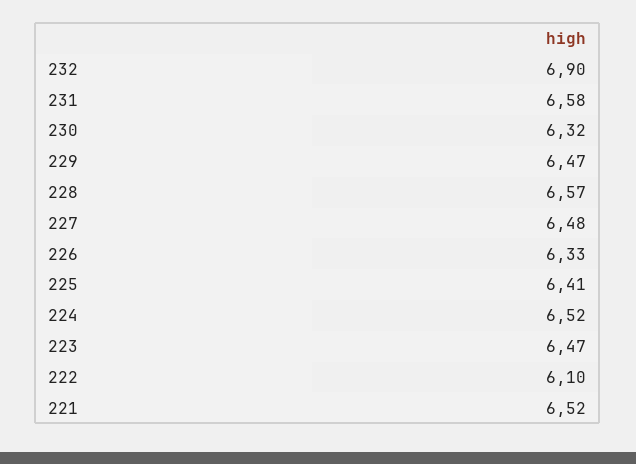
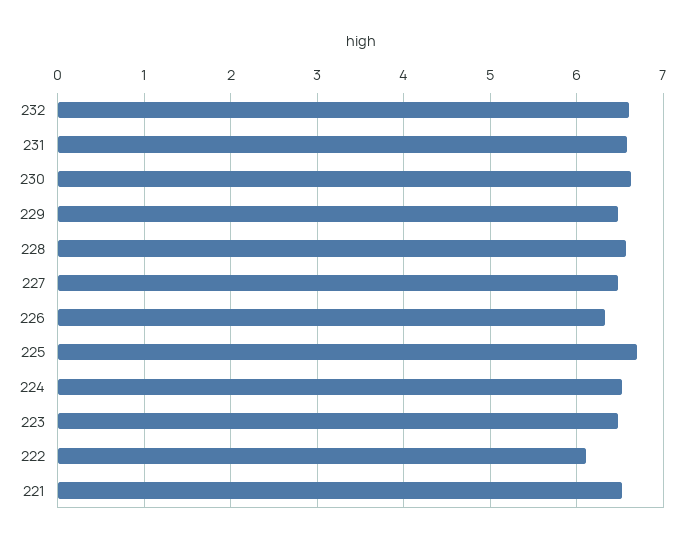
232: 6.9 -> 6.6
230: 6.32 -> 6.6
225: 6.41 -> 6.7

